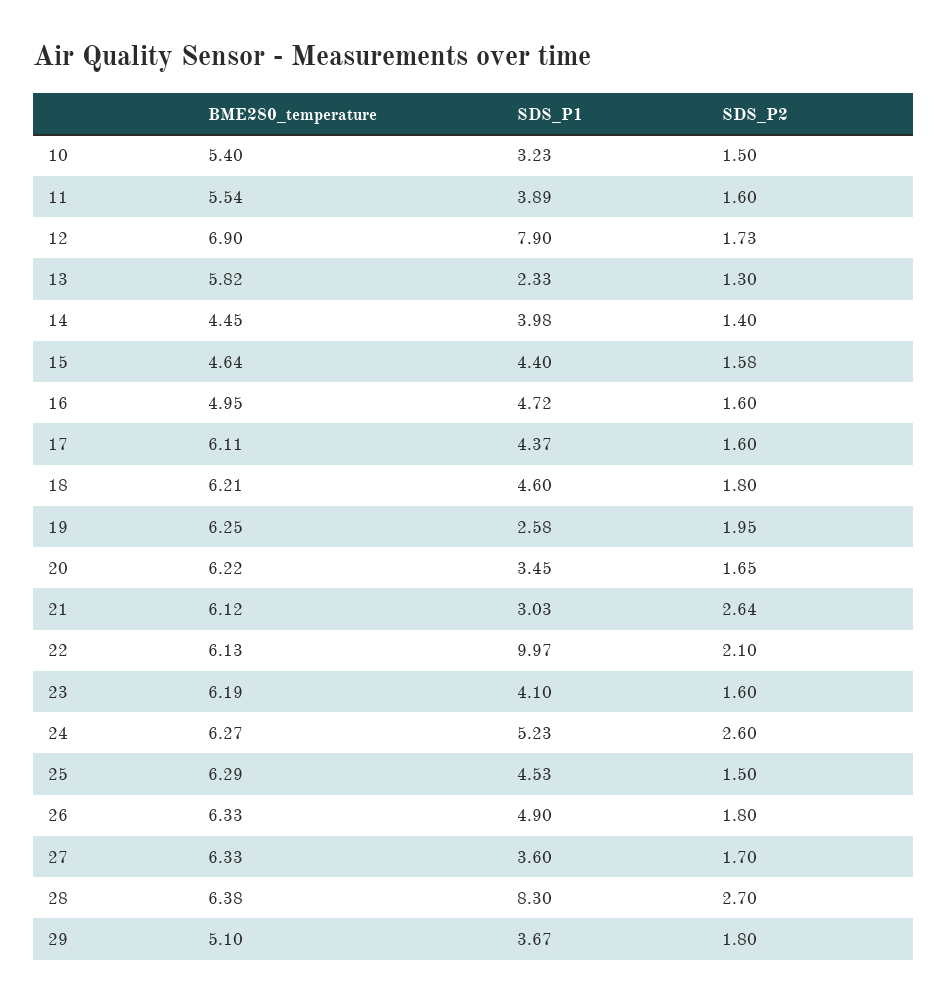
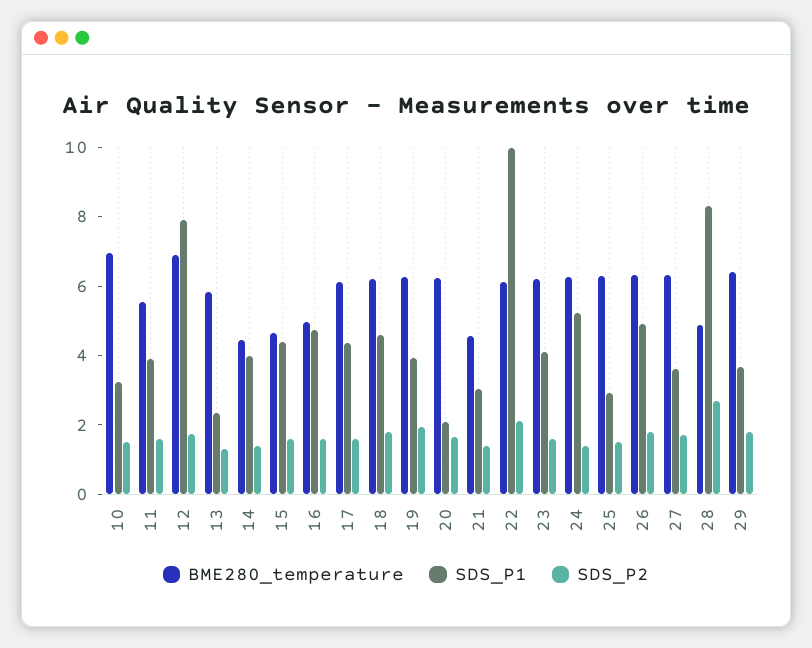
BME280_temperature, 10: 5.4 -> 7
SDS_P1, 19: 2.58 -> 4
SDS_P1, 20: 3.45 -> 2
BME280_temperature, 21: 6.12 -> 4.5
SDS_P2, 21: 2.64 -> 1.5
SDS_P2, 24: 2.6 -> 1.5
SDS_P1, 25: 4.53 -> 3
BME280_temperature, 28: 6.38 -> 5
BME280_temperature, 29: 5.1 -> 6.5

